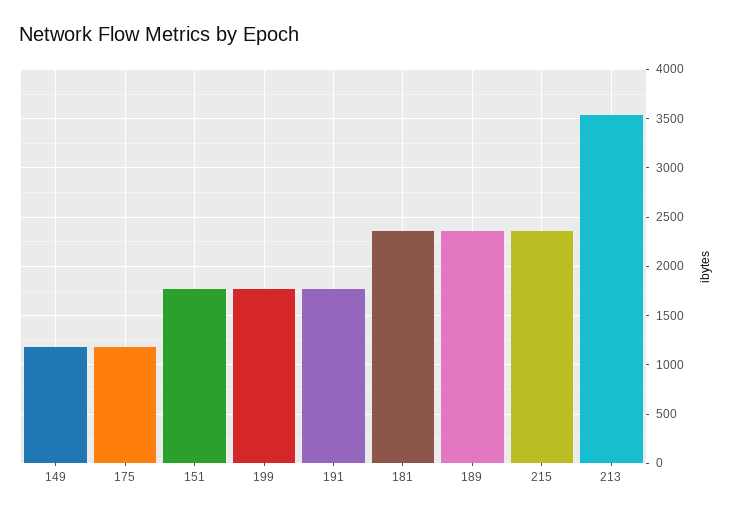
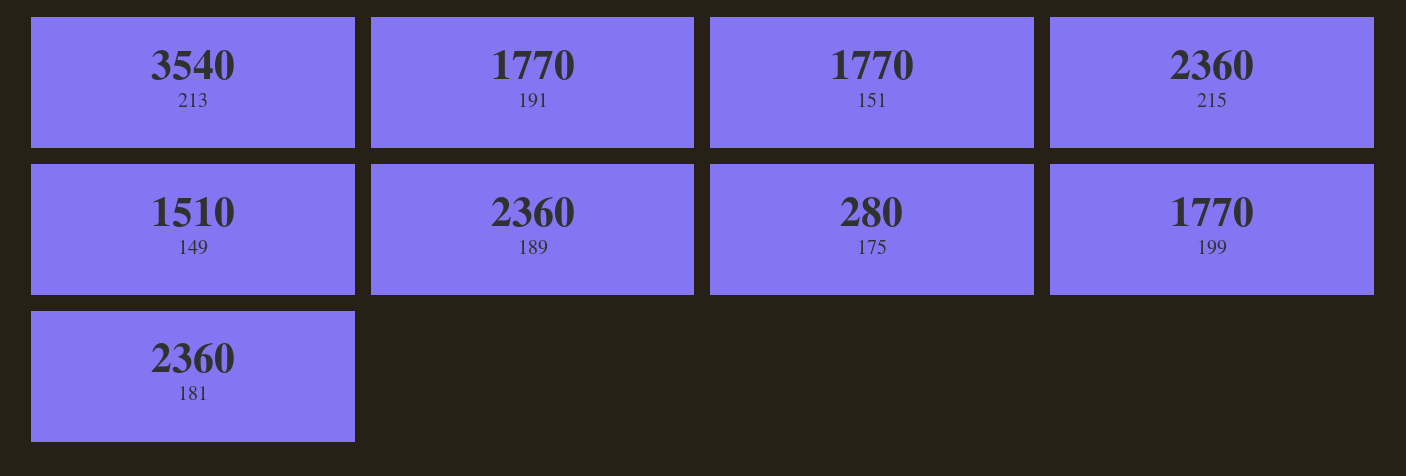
149: 1200 -> 1510
175: 1200 -> 280

